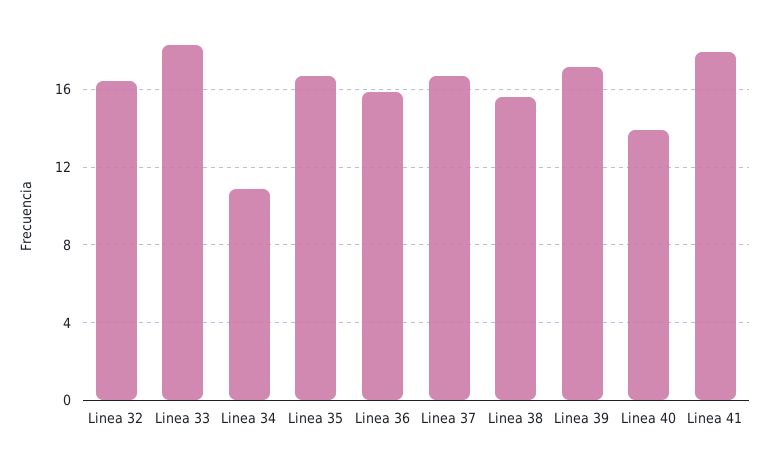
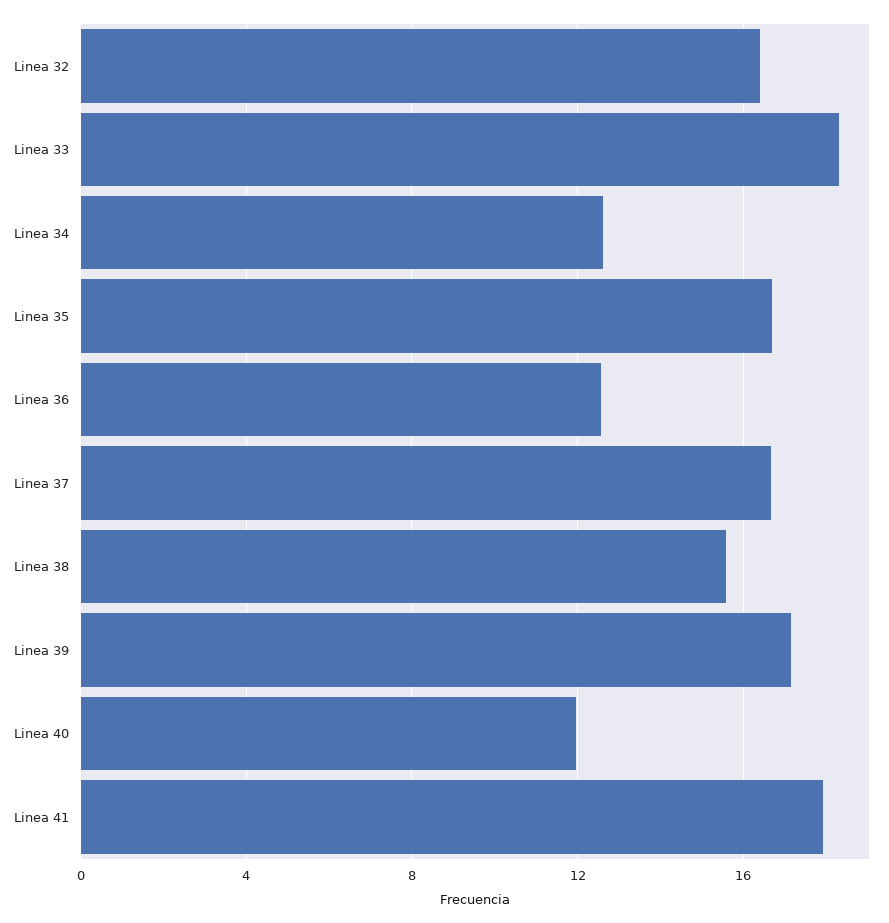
Linea 34: 11 -> 12.5
Linea 36: 16 -> 12.5
Linea 40: 14 -> 12

